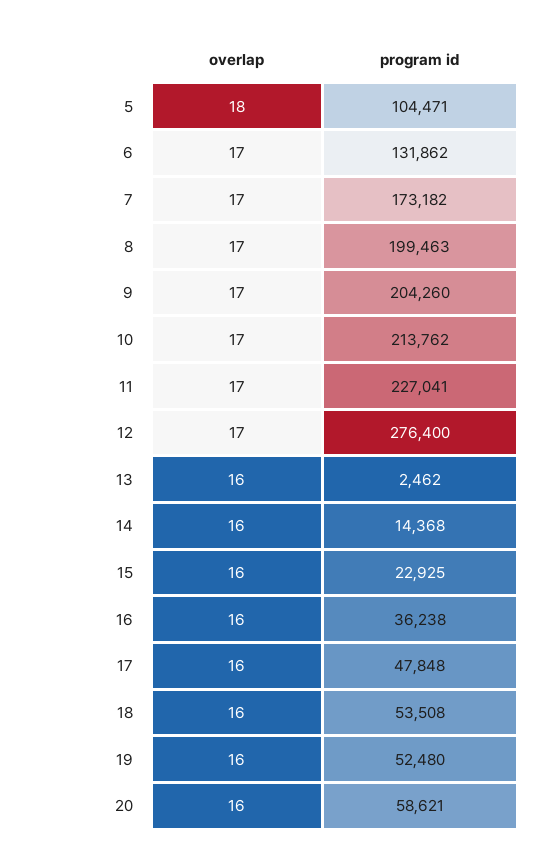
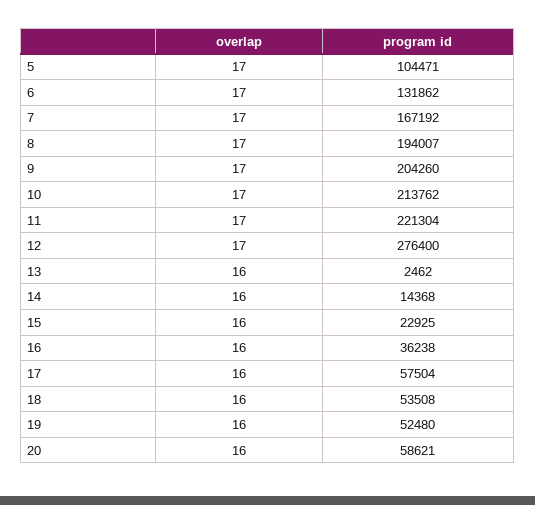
overlap, 5: 18 -> 17
program id, 7: 173182 -> 167192
program id, 8: 199463 -> 194007
program id, 11: 227041 -> 221304
program id, 17: 47848 -> 57504

